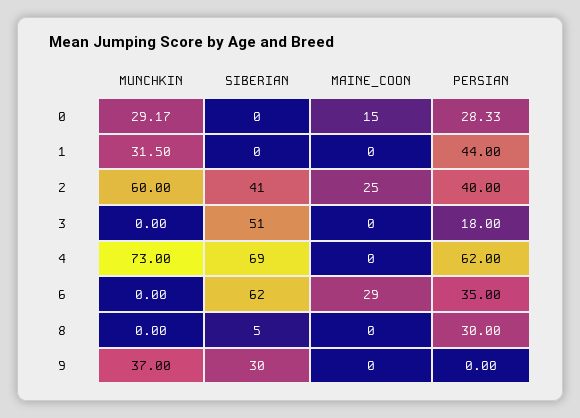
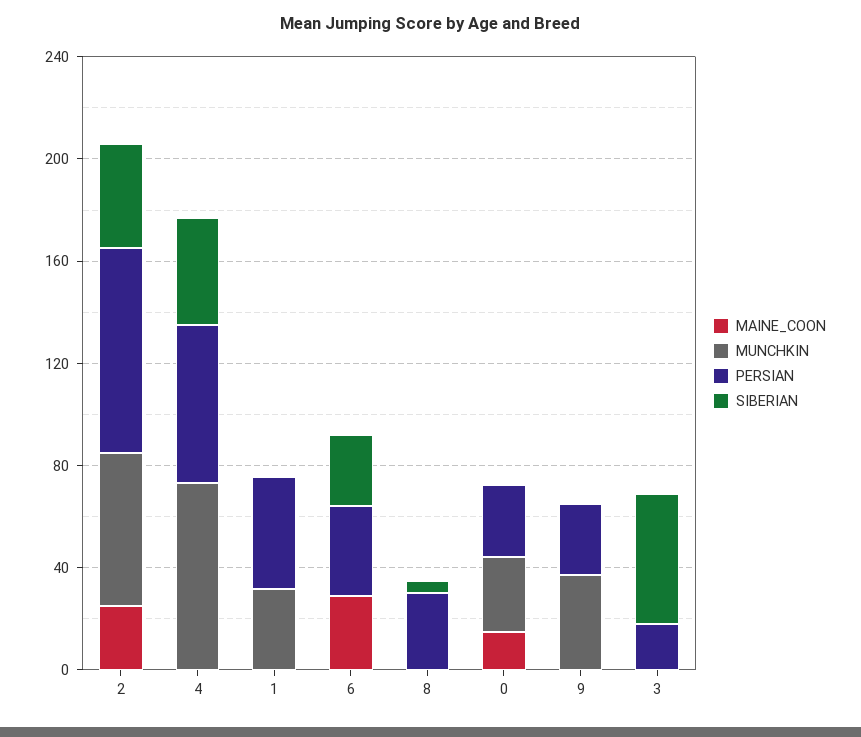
PERSIAN, 2: 40 -> 80
SIBERIAN, 4: 69 -> 40
SIBERIAN, 6: 62 -> 30
SIBERIAN, 9: 30 -> 0
PERSIAN, 9: 0 -> 30

